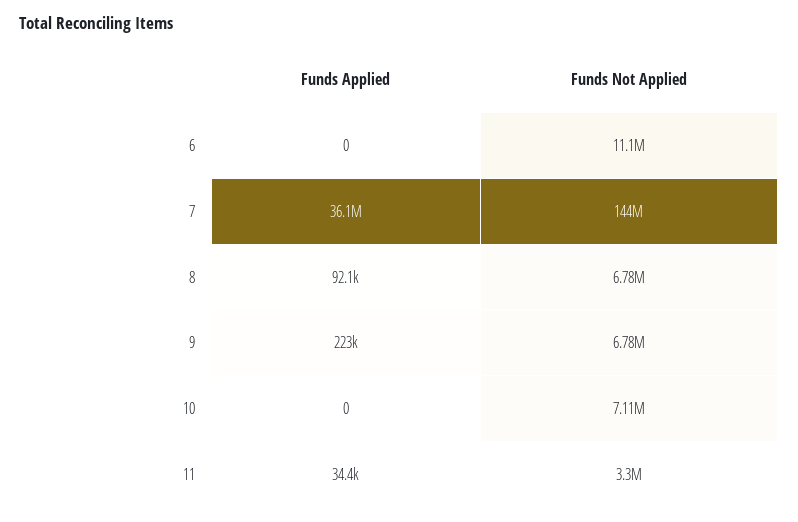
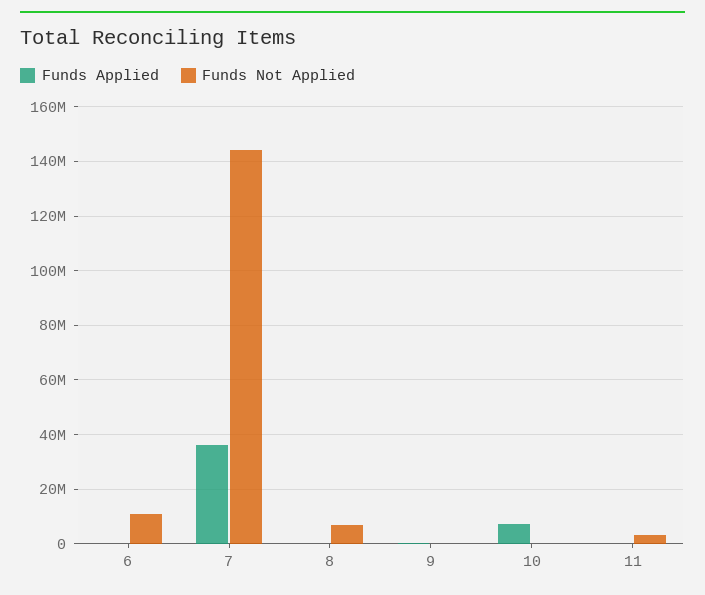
Funds Not Applied, 9: 6780000 -> 0
Funds Applied, 10: 0 -> 7500000
Funds Not Applied, 10: 7110000 -> 0

